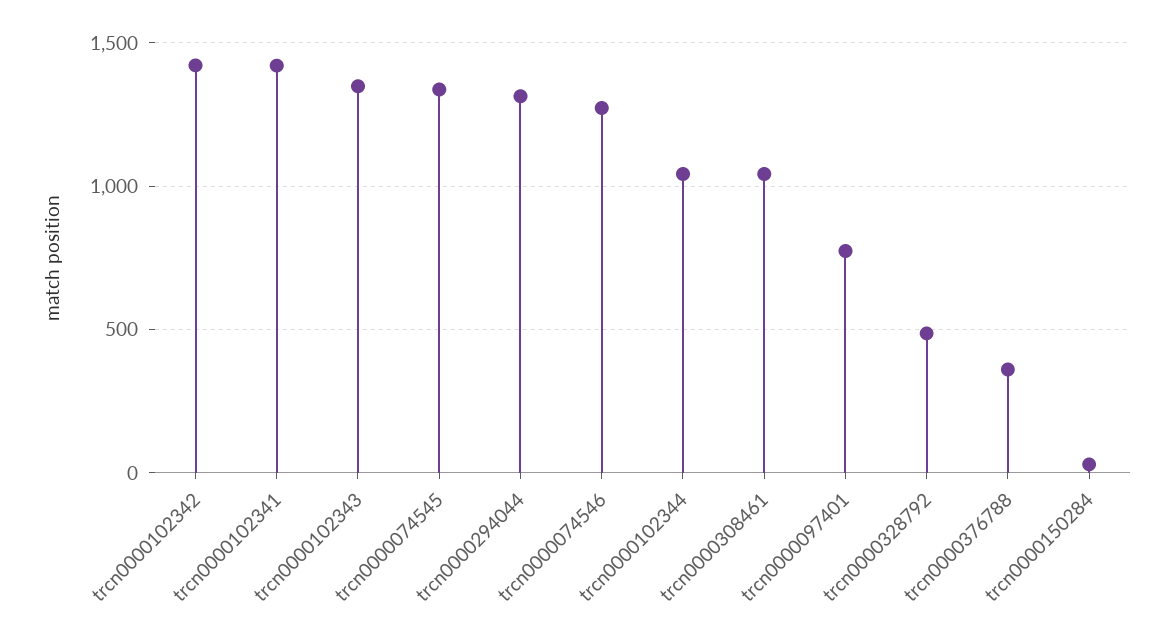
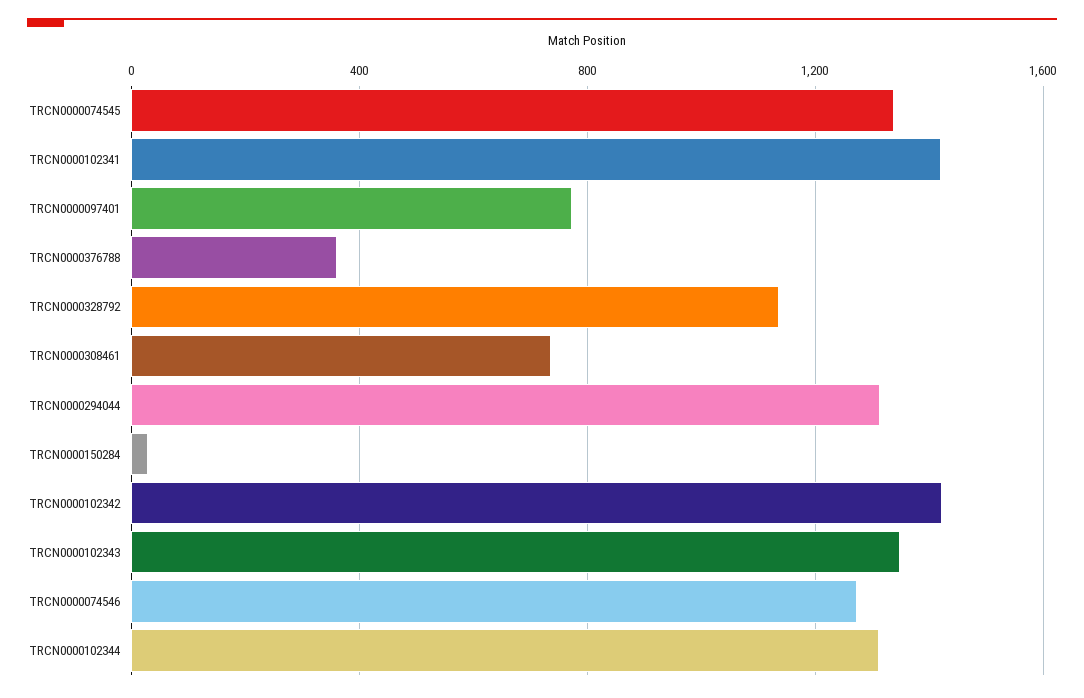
trcn0000102344: 1050 -> 1300
trcn0000308461: 1050 -> 750
trcn0000328792: 500 -> 1150

